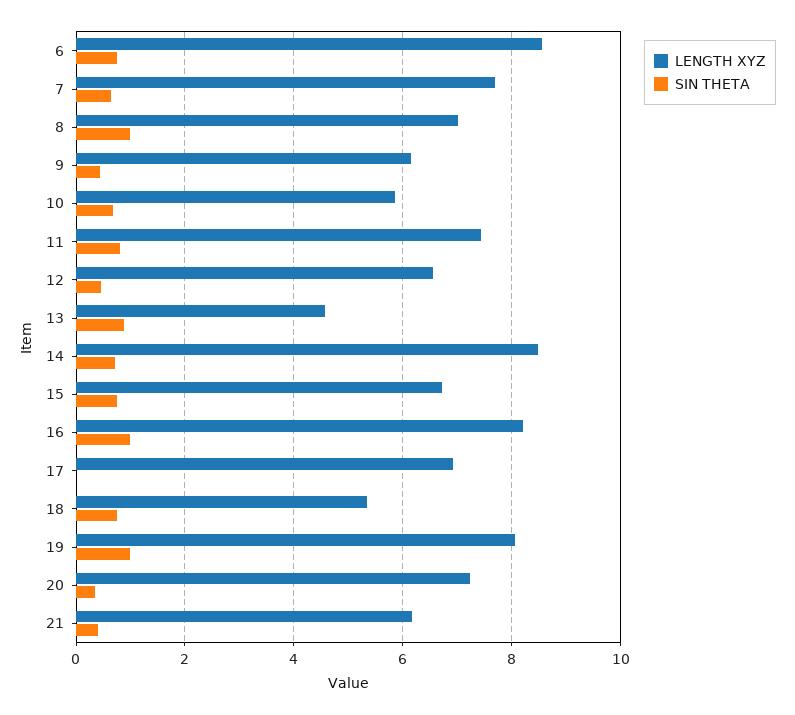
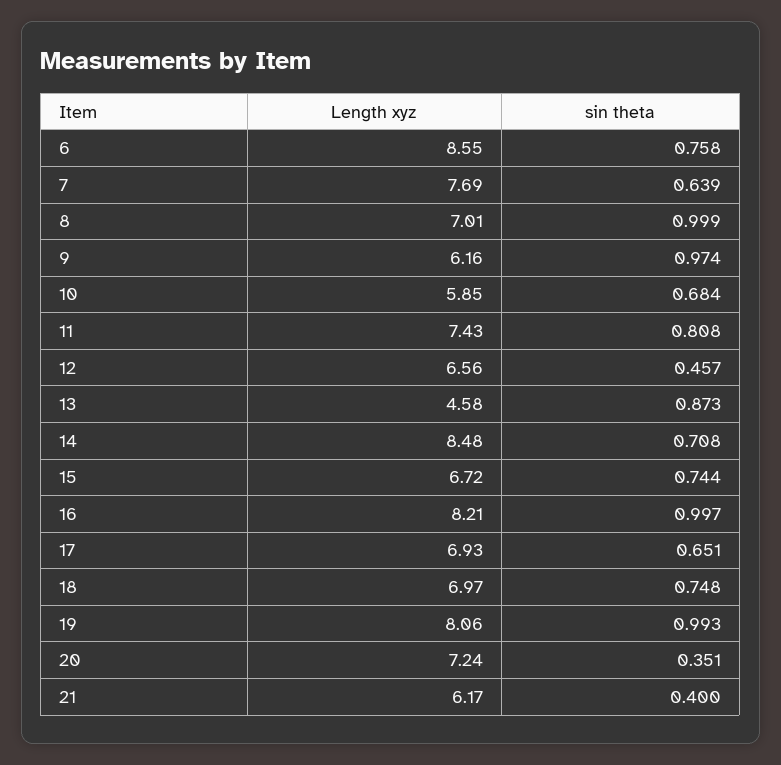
SIN THETA, 9: 0.4 -> 0.974
SIN THETA, 17: 0 -> 0.651
LENGTH XYZ, 18: 5.4 -> 6.97

